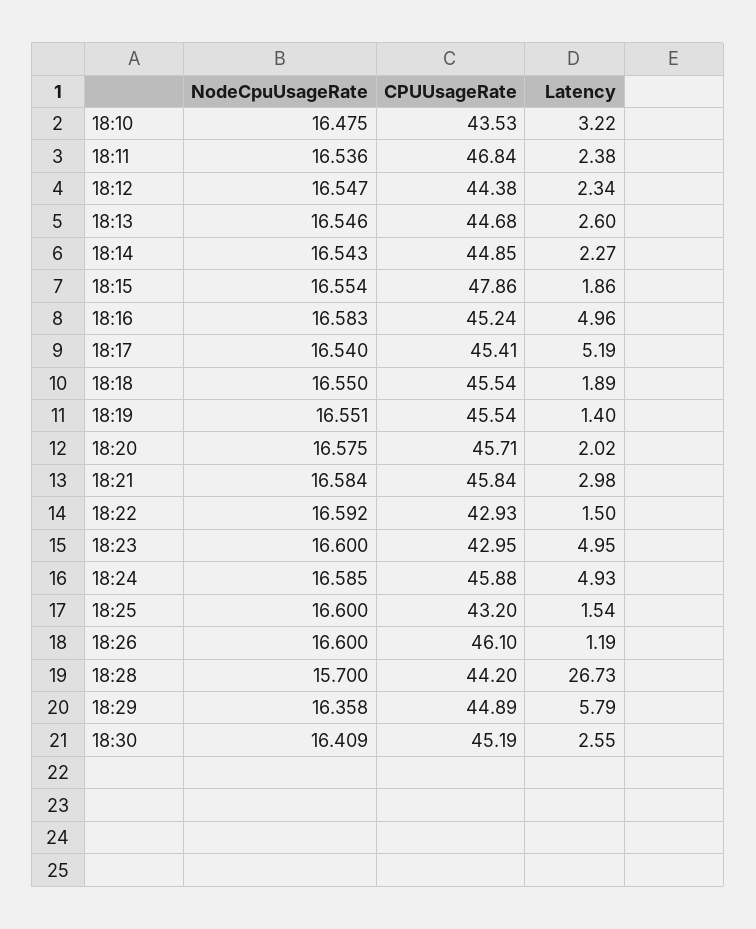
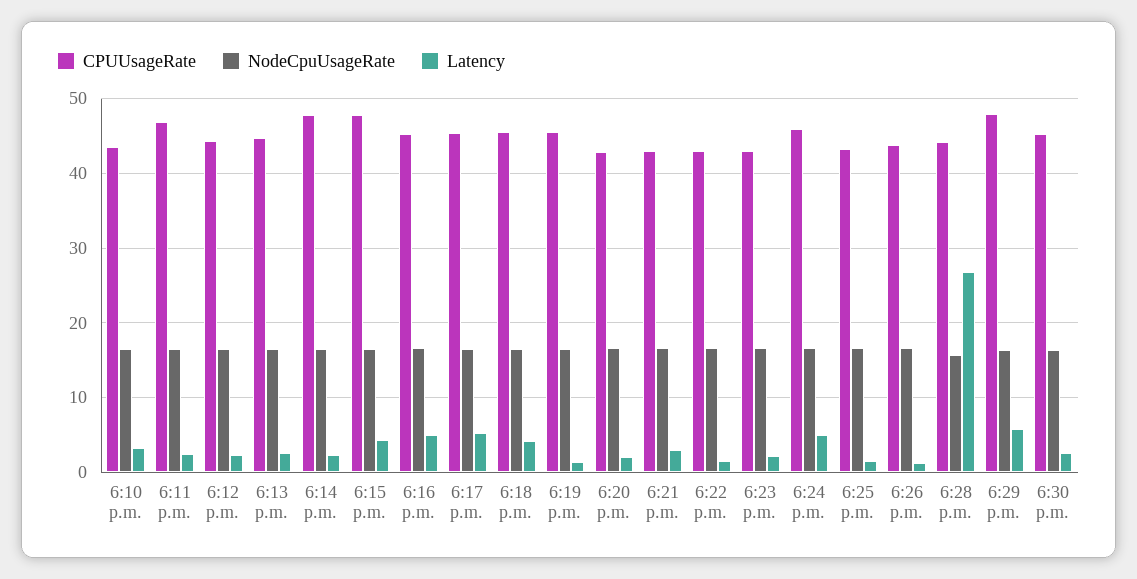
CPUUsageRate, 18:14: 44.85 -> 48
Latency, 18:15: 1.86 -> 4
Latency, 18:18: 1.89 -> 4
CPUUsageRate, 18:20: 45.71 -> 43
CPUUsageRate, 18:21: 45.84 -> 43
Latency, 18:23: 4.95 -> 2
CPUUsageRate, 18:26: 46.1 -> 44
CPUUsageRate, 18:29: 44.89 -> 48

